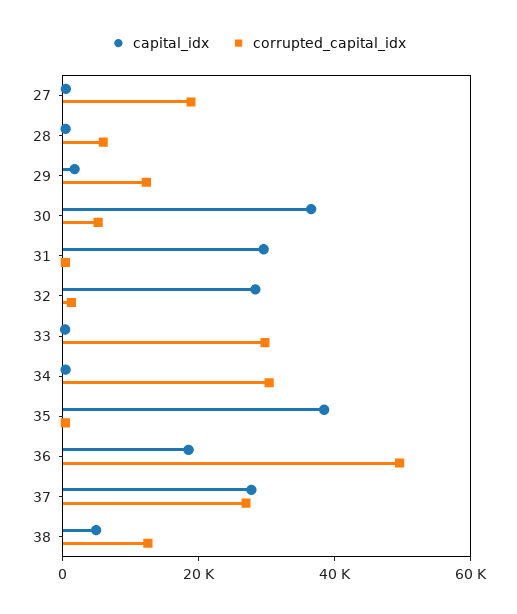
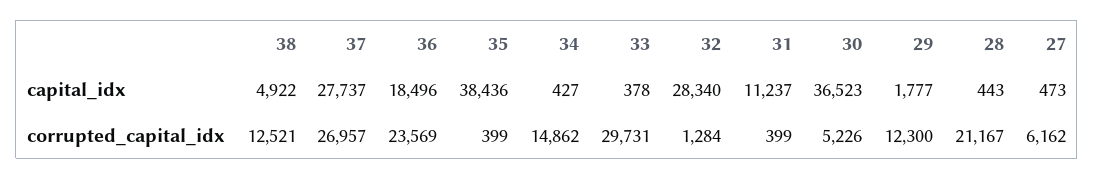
corrupted_capital_idx, 27: 20000 -> 6162
corrupted_capital_idx, 28: 5000 -> 21167
capital_idx, 31: 30000 -> 11237
corrupted_capital_idx, 34: 30000 -> 14862
corrupted_capital_idx, 36: 50000 -> 23569

